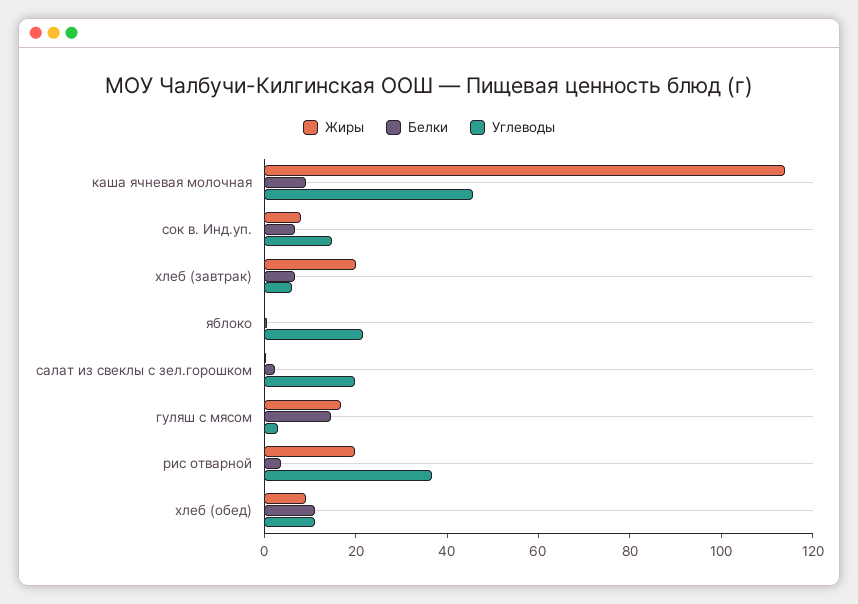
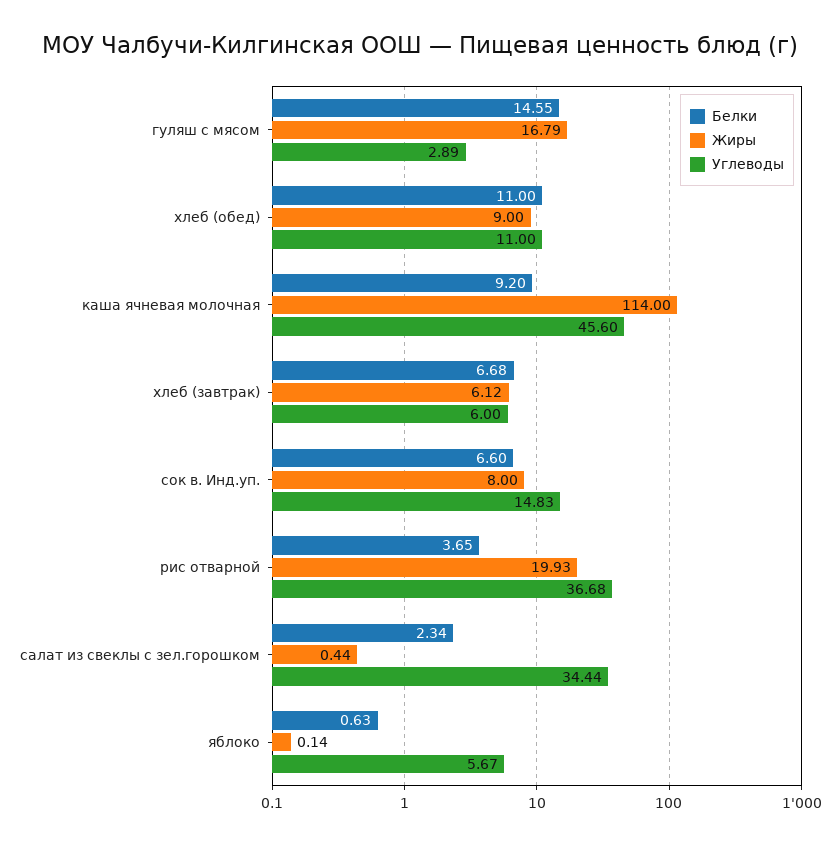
Жиры, хлеб (завтрак): 20 -> 6.12
Углеводы, яблоко: 20 -> 5.67
Углеводы, салат из свеклы с зел.горошком: 20 -> 34.44

